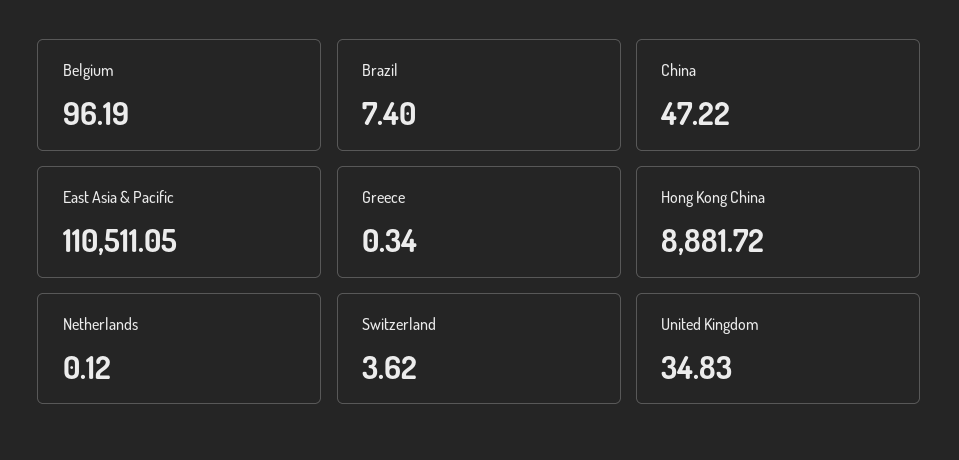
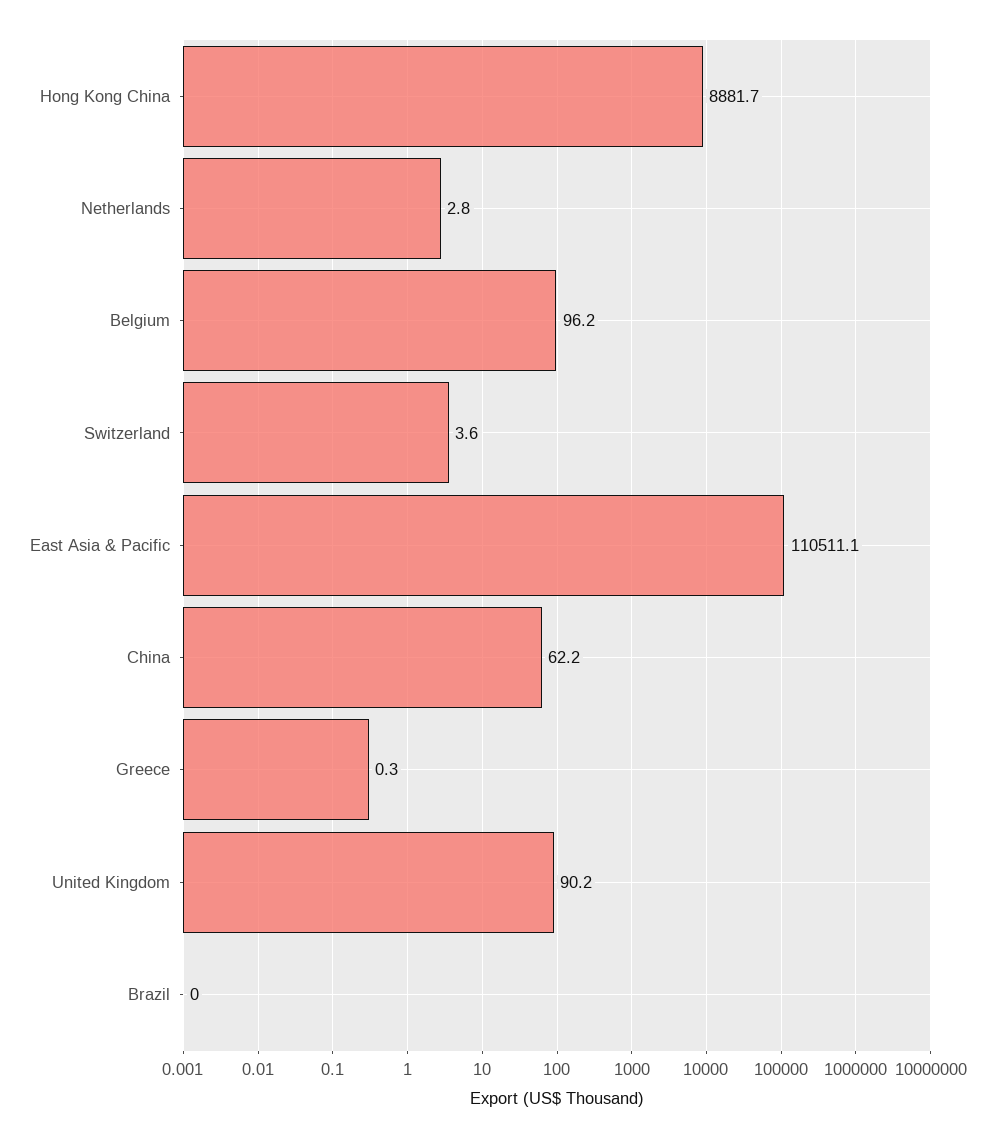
Brazil: 7.4 -> 0
China: 47.22 -> 62.2
Netherlands: 0.12 -> 2.8
United Kingdom: 34.83 -> 90.2

